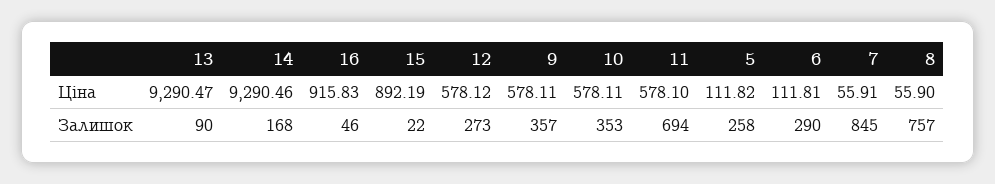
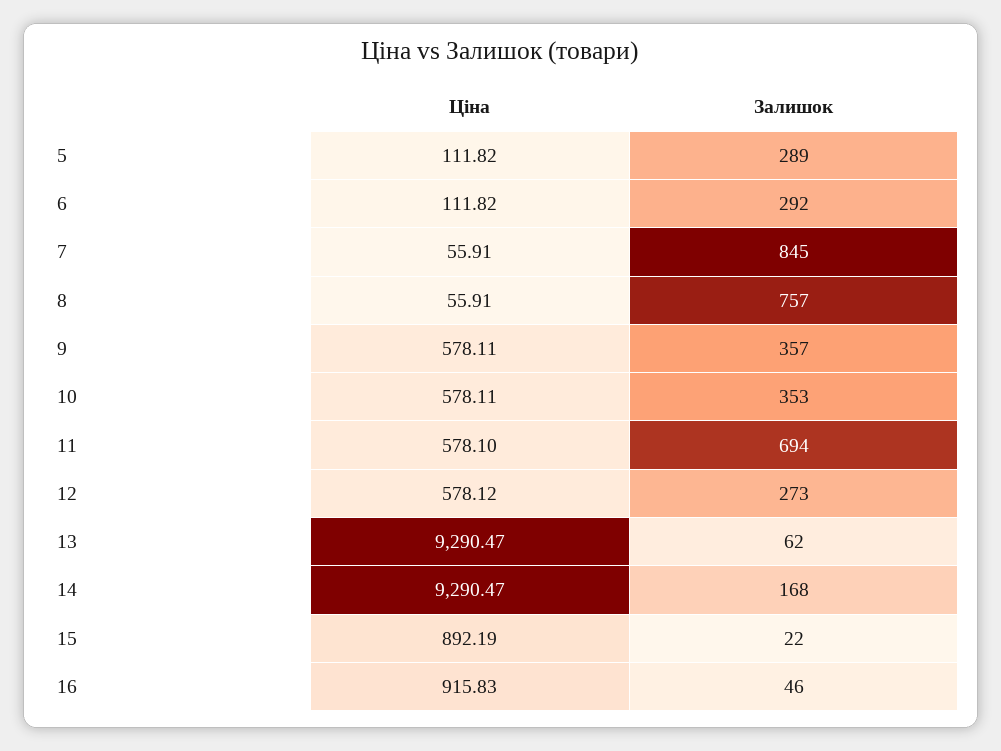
14, Ціна: 9290.46 -> 9290.47
6, Ціна: 111.81 -> 111.82
8, Ціна: 55.9 -> 55.91
13, Залишок: 90 -> 62
5, Залишок: 258 -> 289
6, Залишок: 290 -> 292

